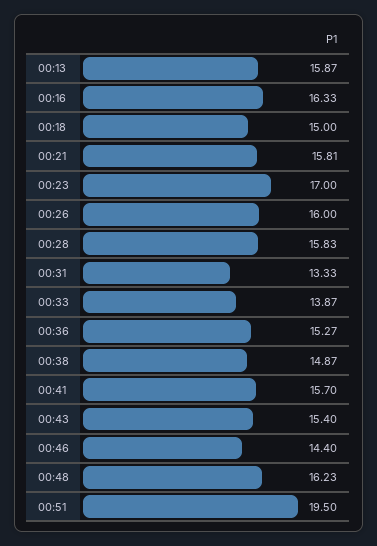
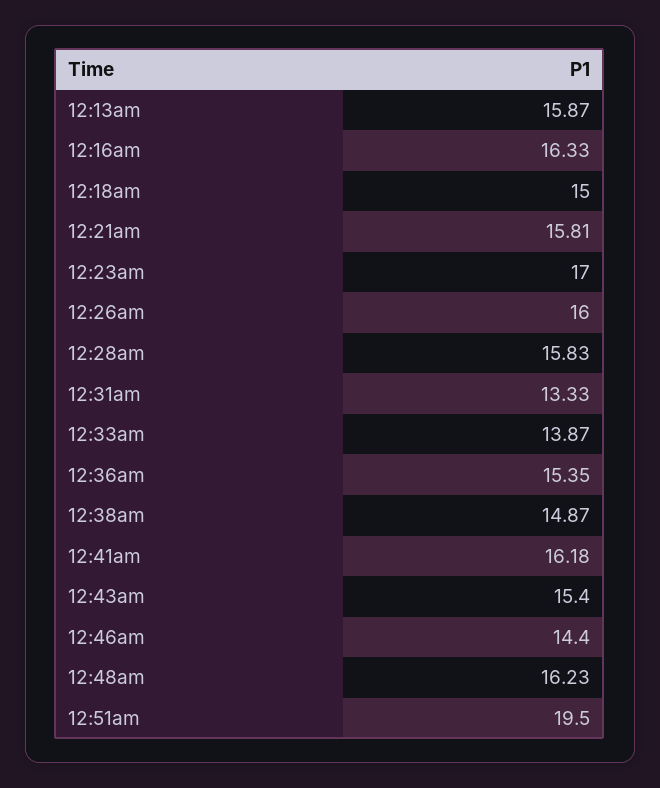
00:36: 15.27 -> 15.35
00:41: 15.7 -> 16.18

